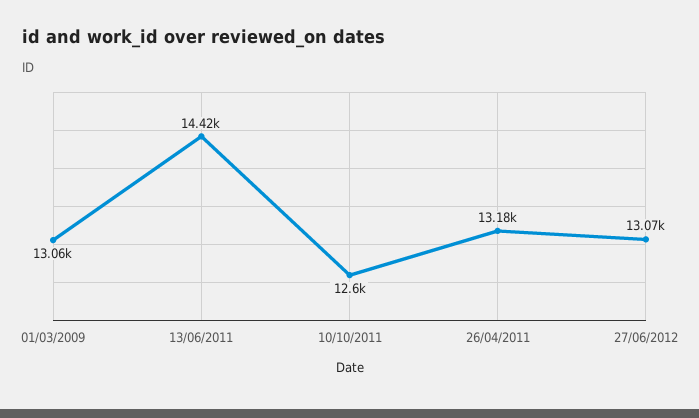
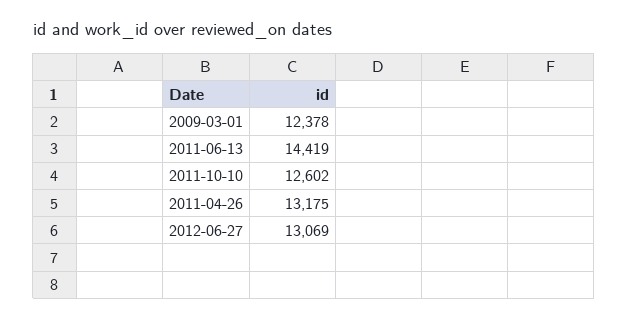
01/03/2009: 13060 -> 12378

